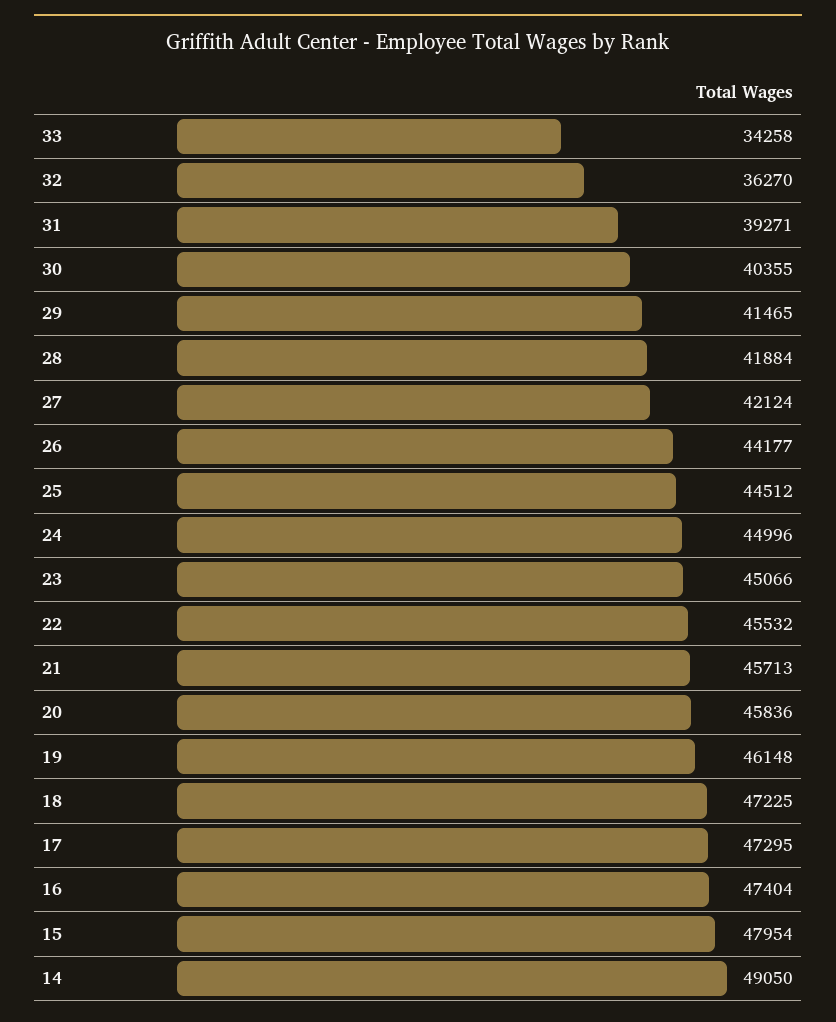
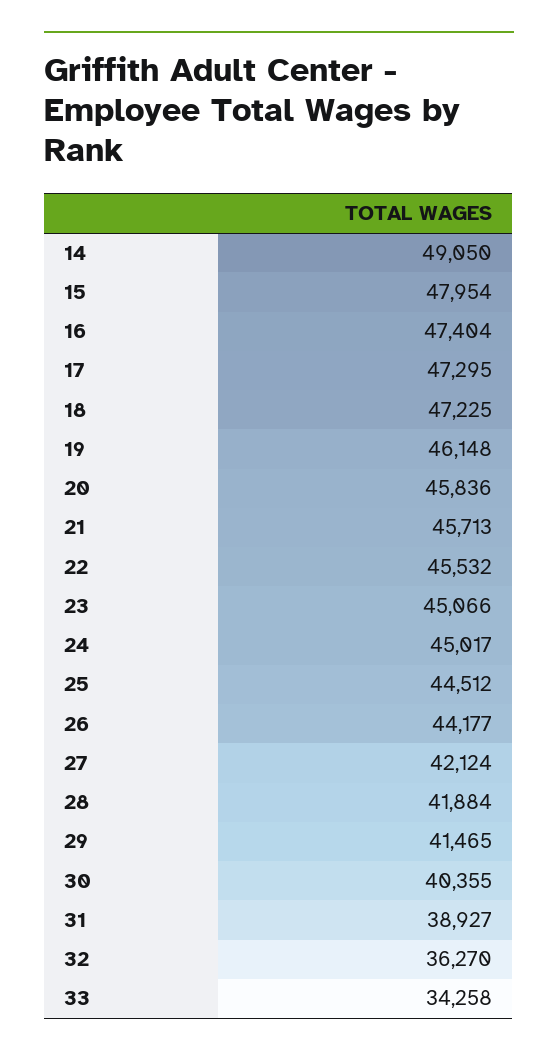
31: 39271 -> 38927
24: 44996 -> 45017

